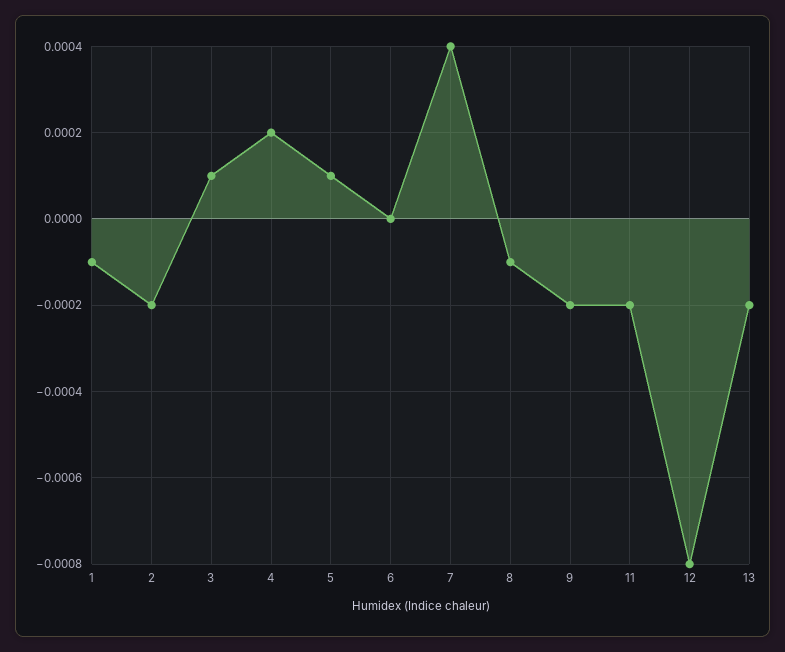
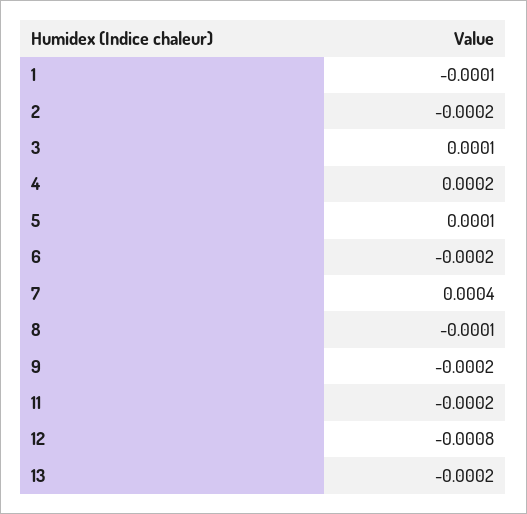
6: 0 -> -0.0002

